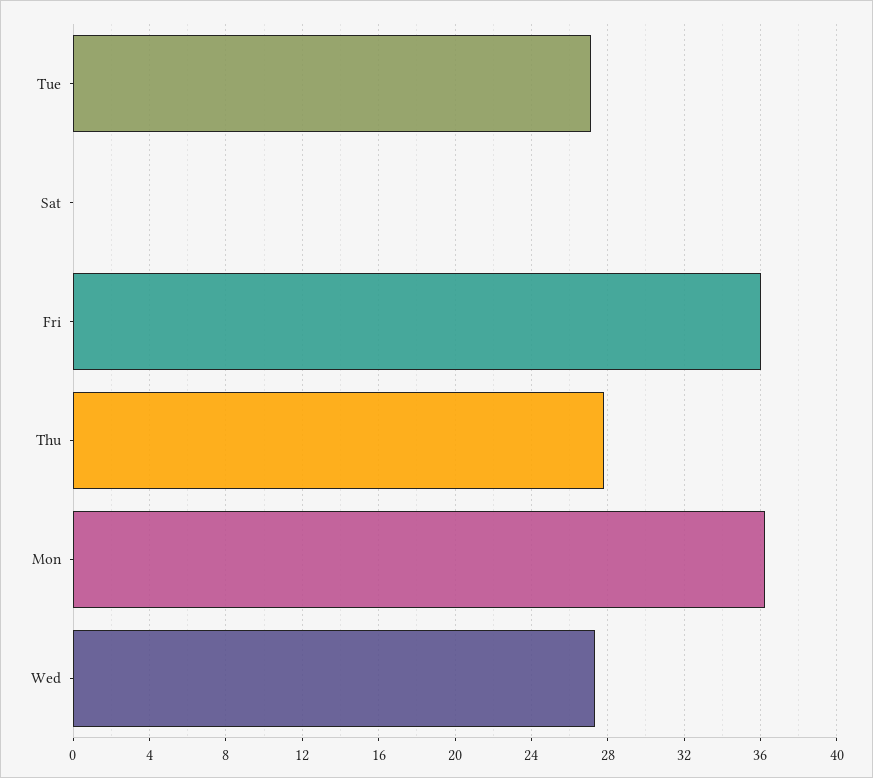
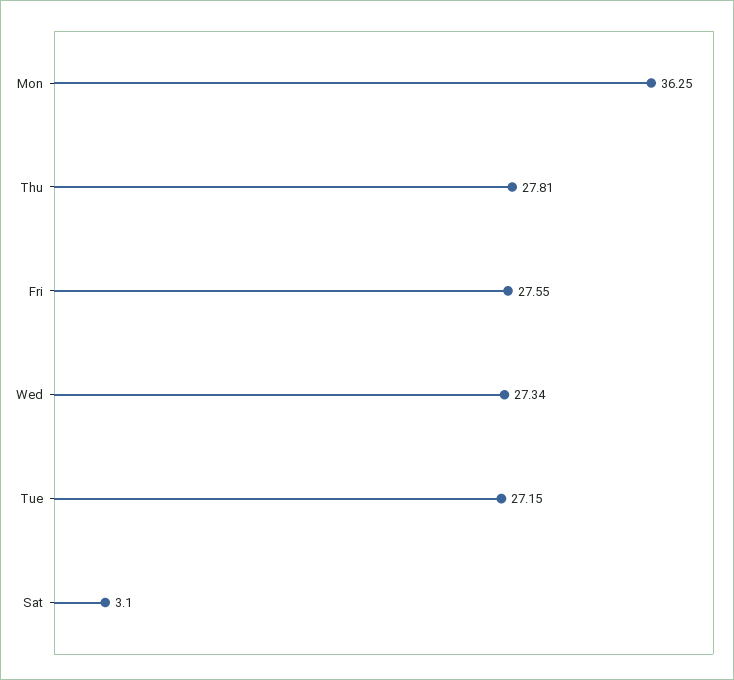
Sat: 0 -> 3.1
Fri: 36 -> 27.55

